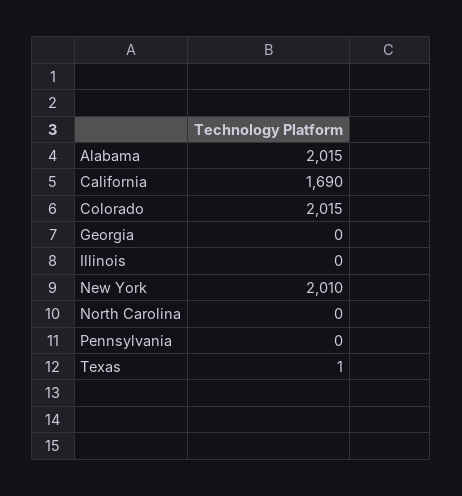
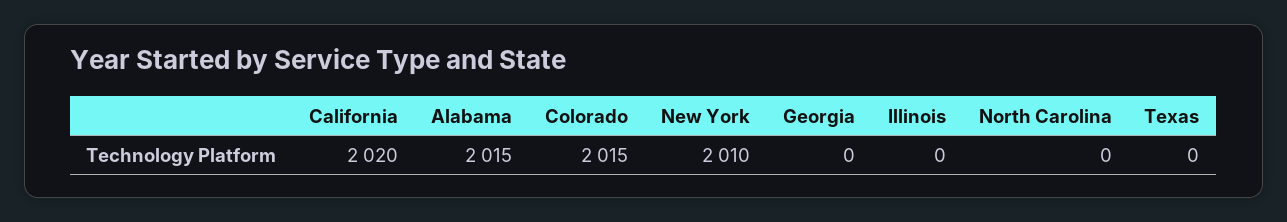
California: 1690 -> 2020
Pennsylvania: 0 -> none
Texas: 1 -> 0

